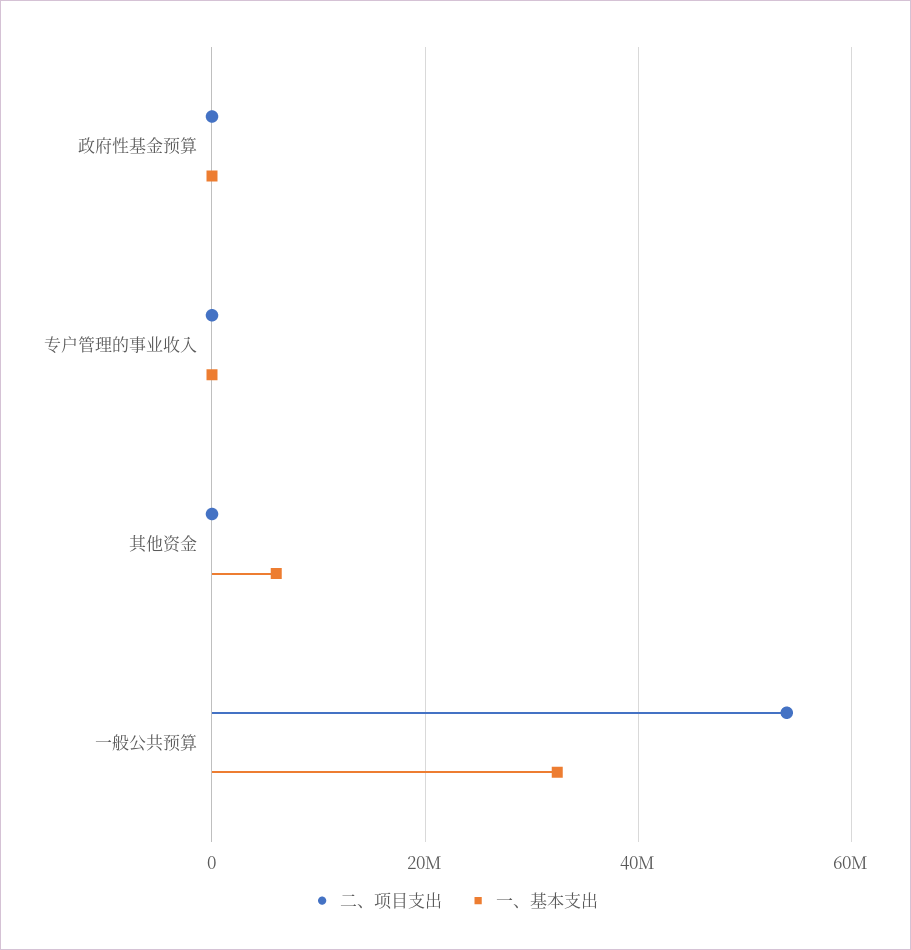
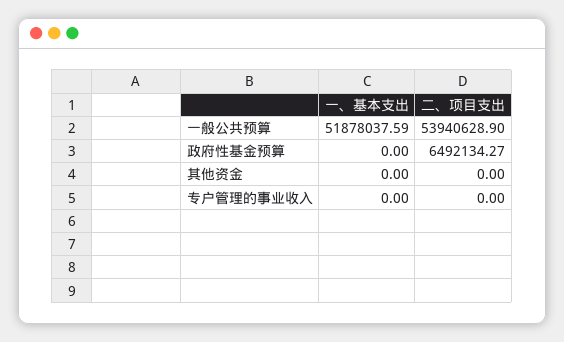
二、项目支出, 政府性基金预算: 0 -> 6492134.27
一、基本支出, 其他资金: 6000000 -> 0
一、基本支出, 一般公共预算: 32000000 -> 51878037.59

